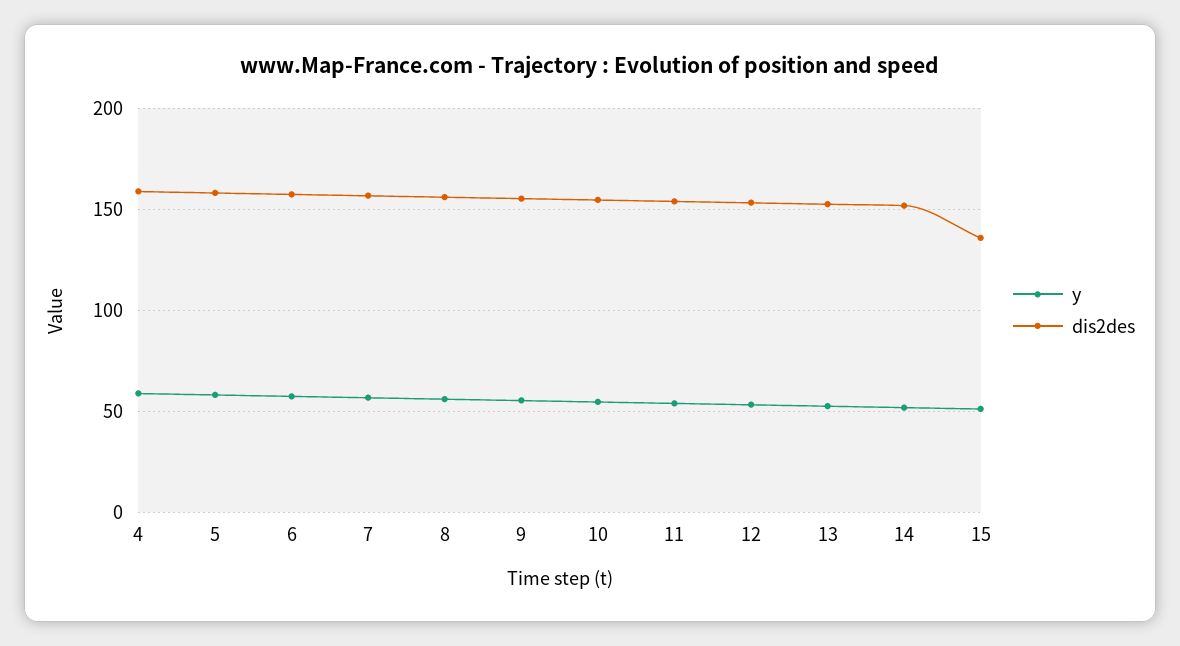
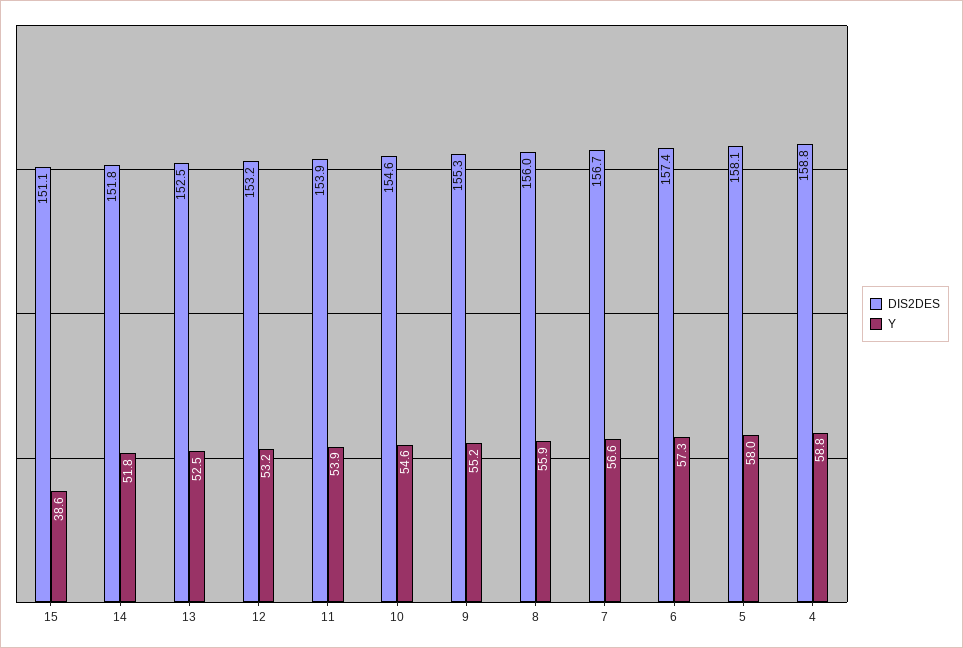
y, 15: 50 -> 38.6
dis2des, 15: 135 -> 151.1

